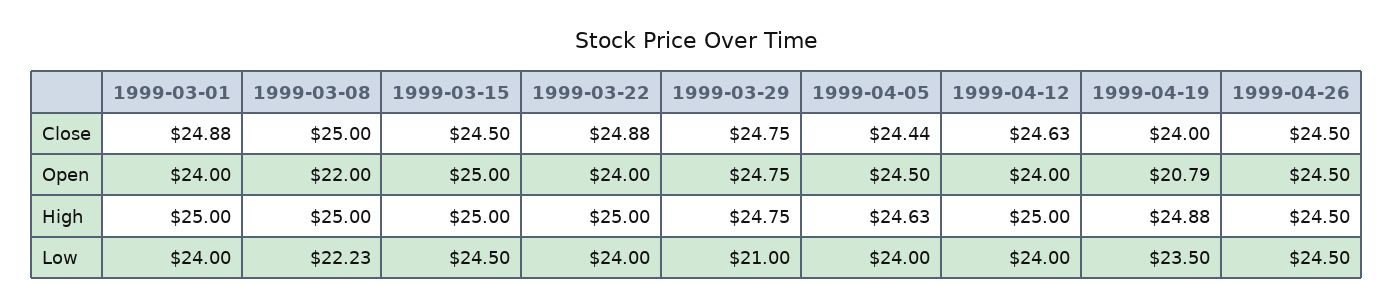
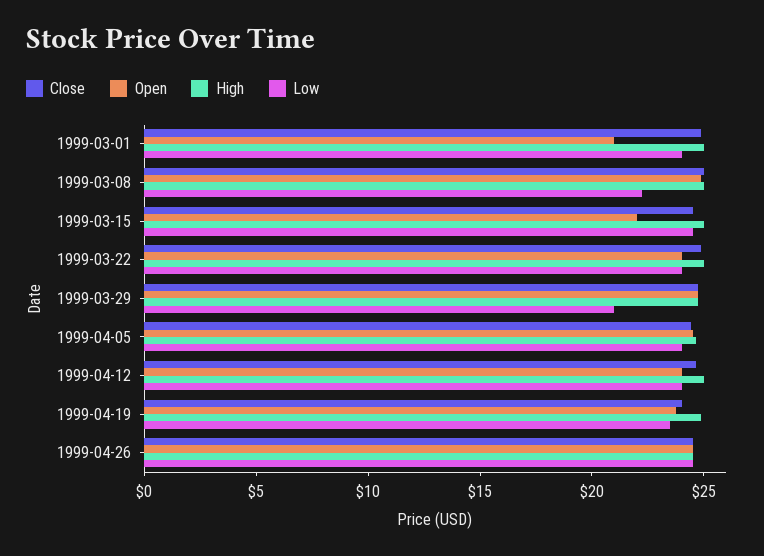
Open, 1999-03-01: 24 -> 21
Open, 1999-03-08: 22 -> 25
Open, 1999-03-15: 25 -> 22
Open, 1999-04-19: 20.79 -> 24

